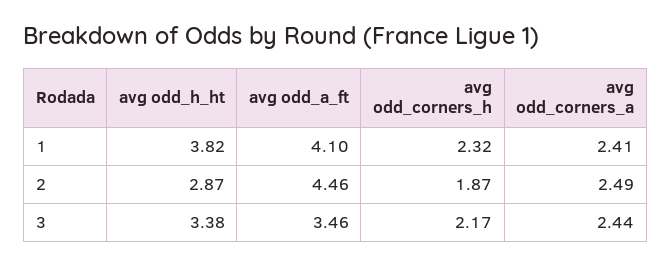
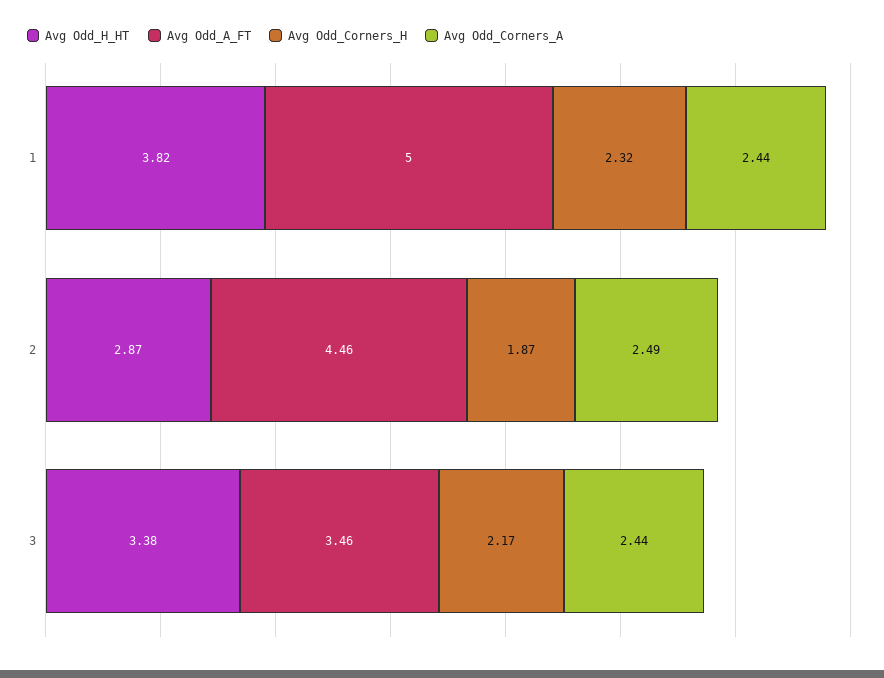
avg odd_a_ft, 1: 4.1 -> 5
avg odd_corners_a, 1: 2.41 -> 2.44

